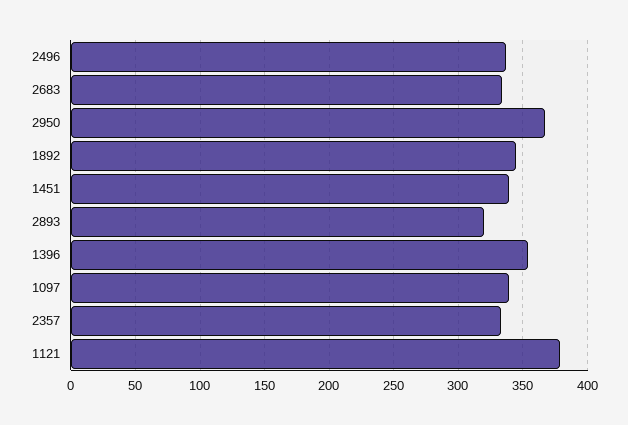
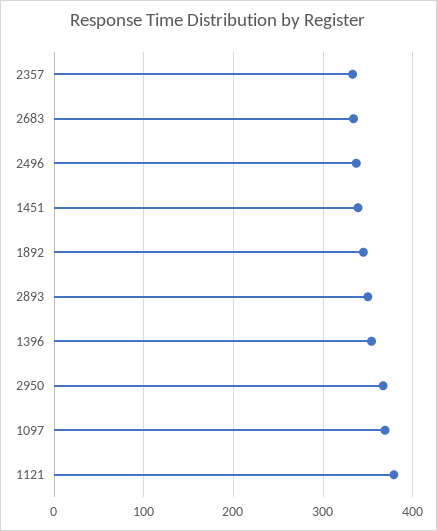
2893: 320 -> 350
1097: 340 -> 370

